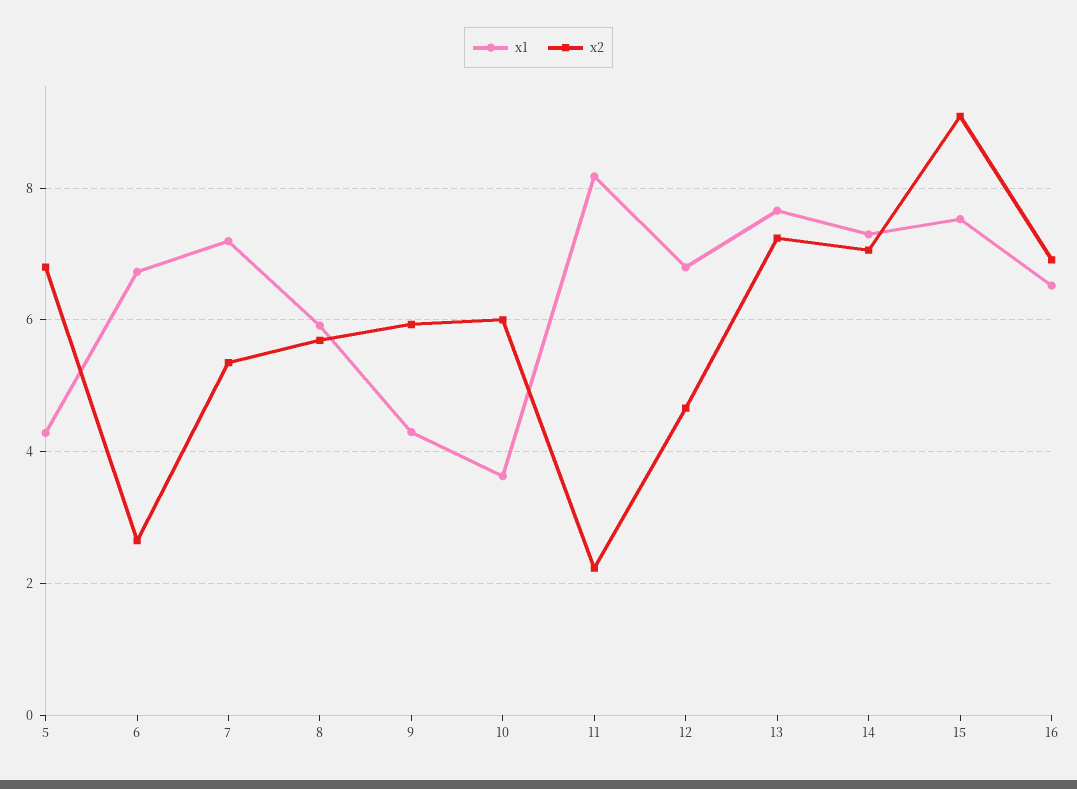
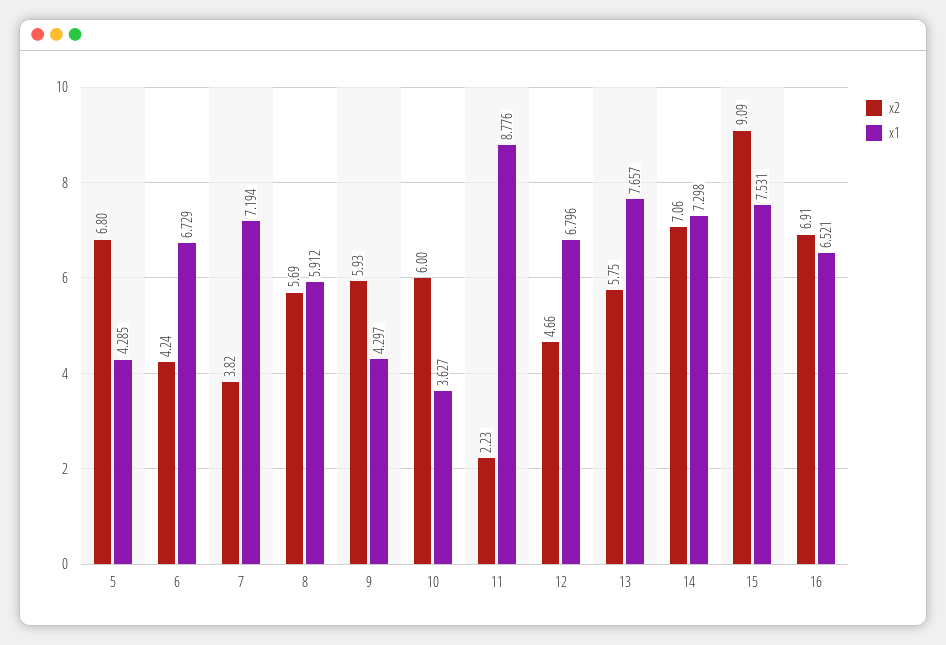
x2, 6: 2.6 -> 4.24
x2, 7: 5.4 -> 3.82
x1, 11: 8.2 -> 8.776
x2, 13: 7.2 -> 5.75

